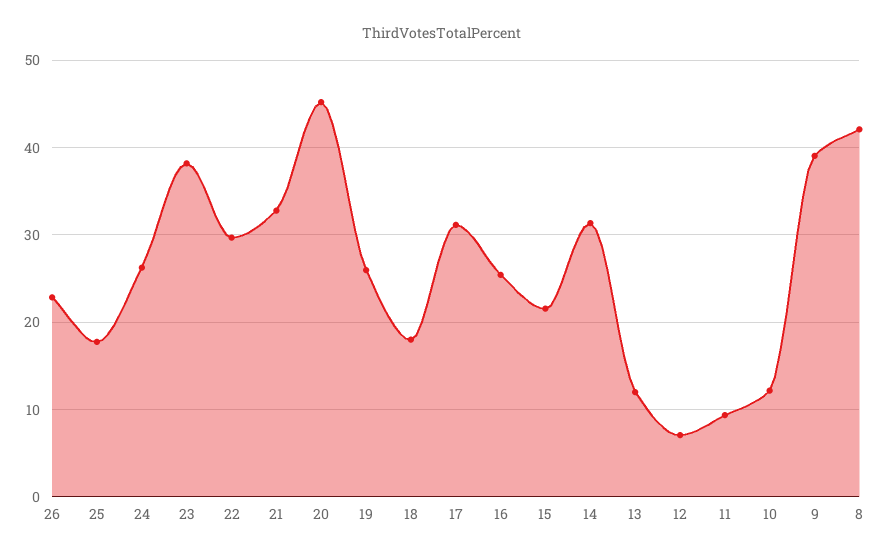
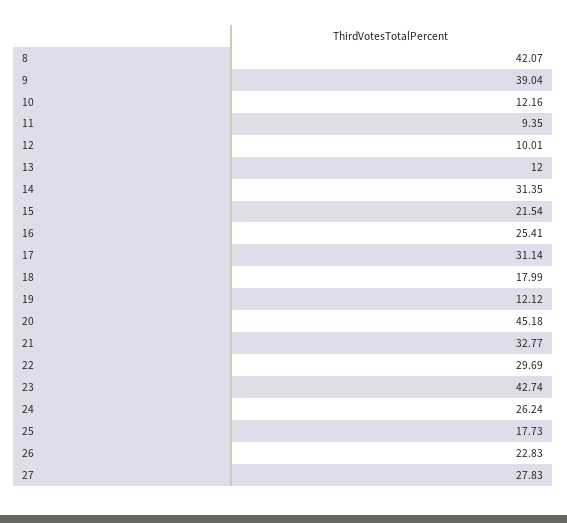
23: 38 -> 42.74
19: 26 -> 12.12
12: 7 -> 10.01
27: none -> 27.83

